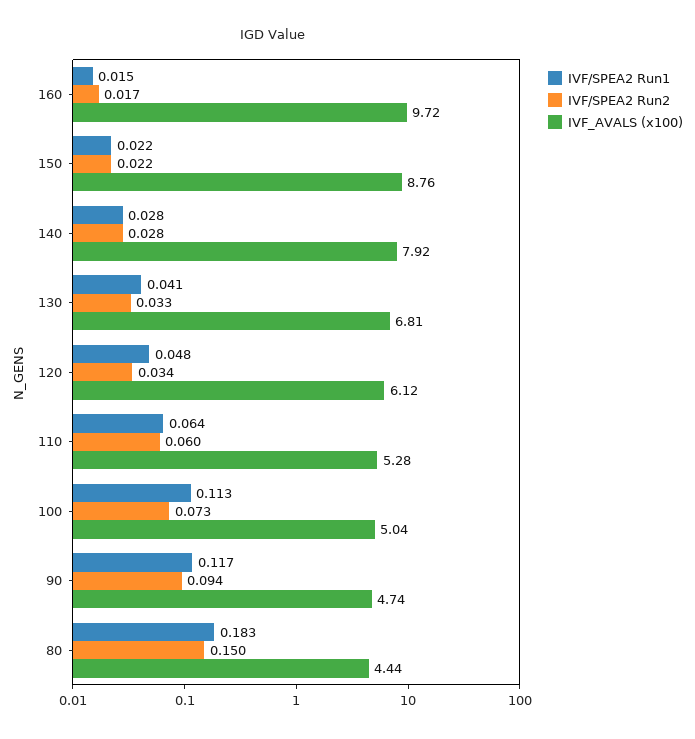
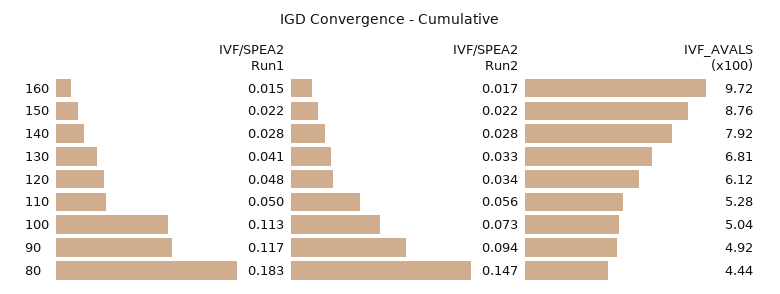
IVF/SPEA2 Run1, 110: 0.064 -> 0.05
IVF/SPEA2 Run2, 110: 0.06 -> 0.056
IVF_AVALS (x100), 90: 4.74 -> 4.92
IVF/SPEA2 Run2, 80: 0.15 -> 0.147

